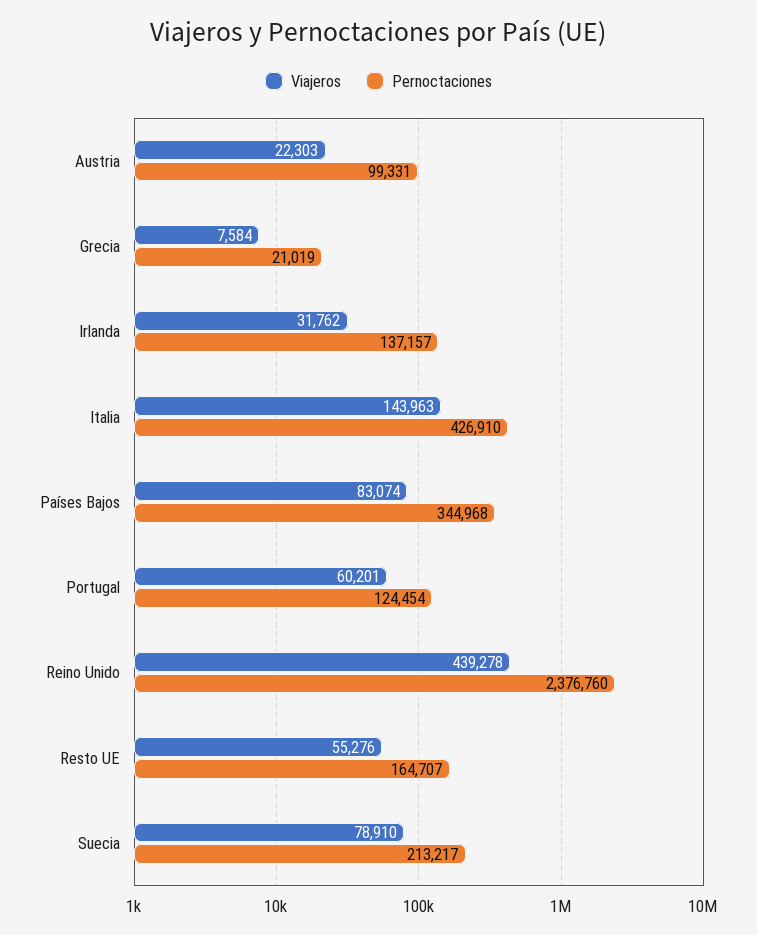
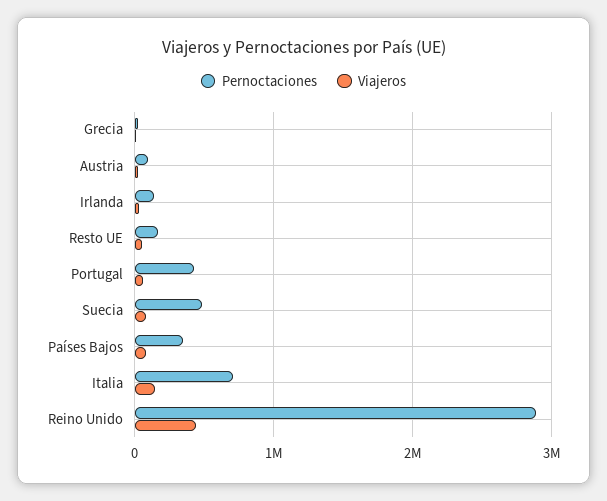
Pernoctaciones, Italia: 426910 -> 700000
Pernoctaciones, Portugal: 124454 -> 400000
Pernoctaciones, Reino Unido: 2376760 -> 2900000
Pernoctaciones, Suecia: 213217 -> 500000

